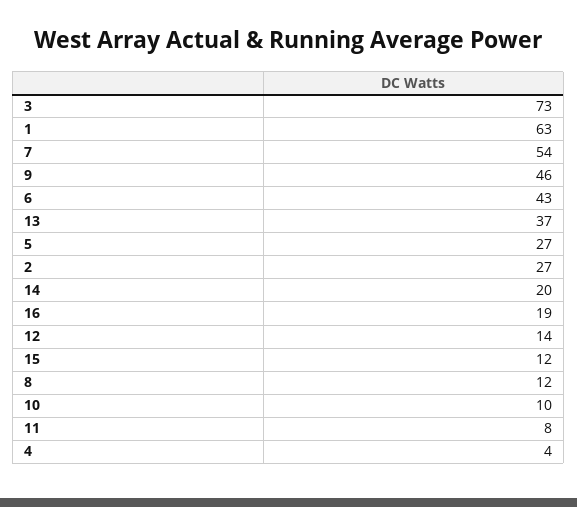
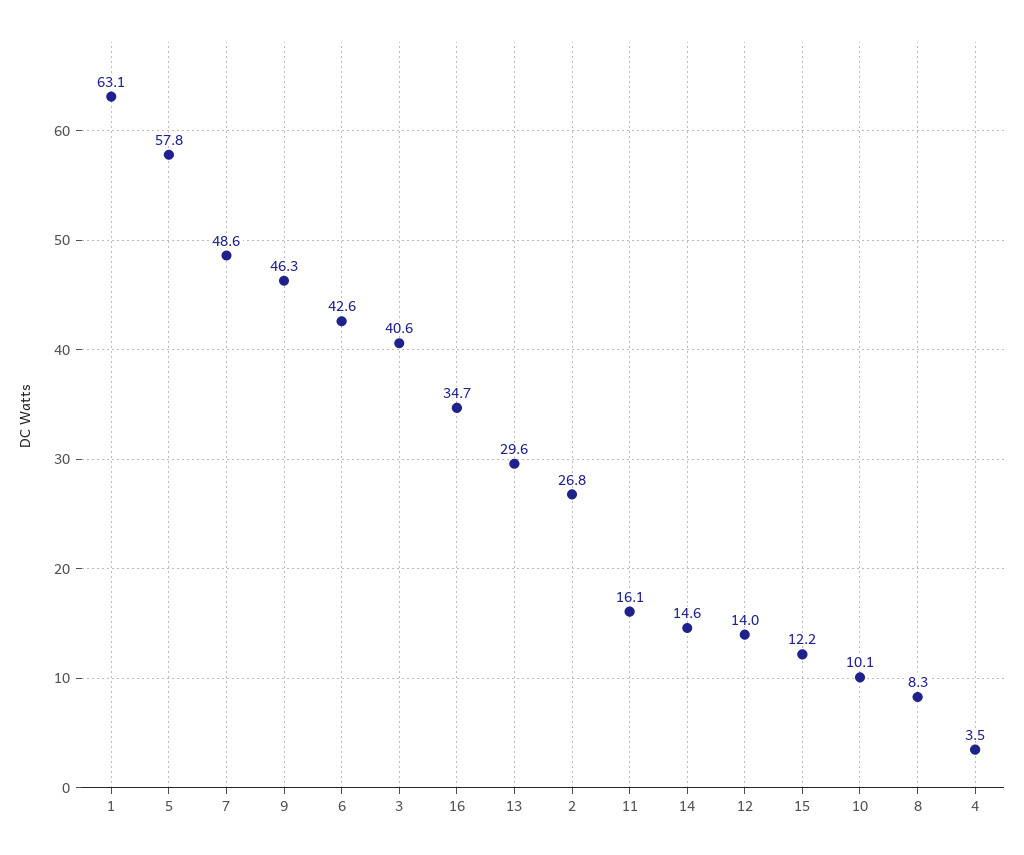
3: 73 -> 40.6
7: 54 -> 48.6
13: 37 -> 29.6
5: 27 -> 57.8
14: 20 -> 14.6
16: 19 -> 34.7
8: 12 -> 8.3
11: 8 -> 16.1

